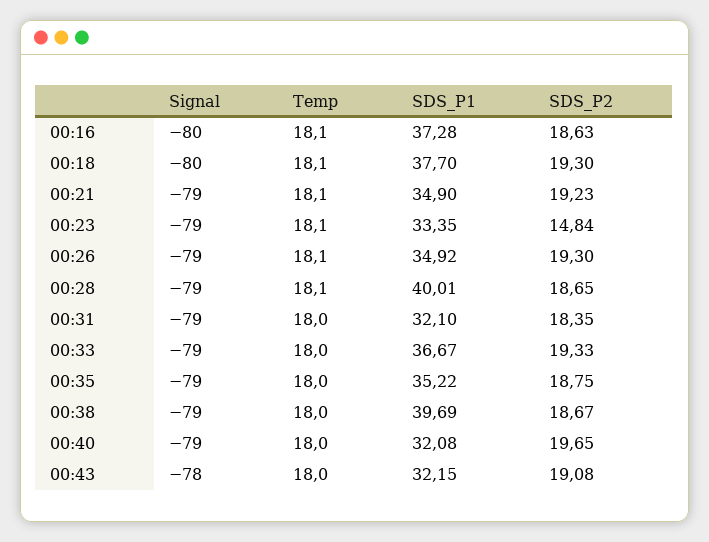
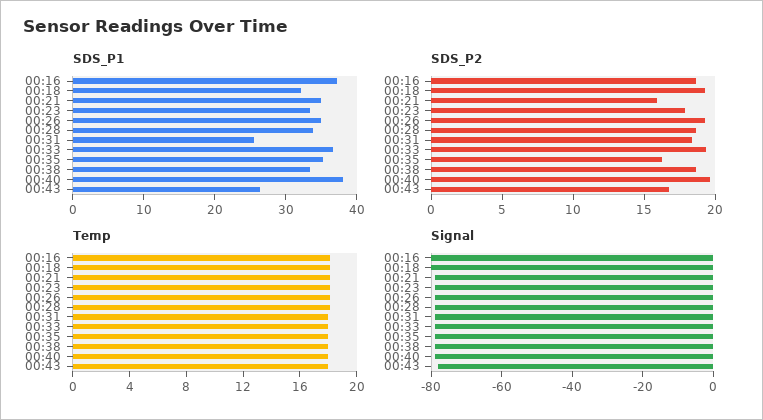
SDS_P1, 00:18: 37.7 -> 32
SDS_P2, 00:21: 19.23 -> 16
SDS_P2, 00:23: 14.84 -> 18
SDS_P1, 00:28: 40.01 -> 34
SDS_P1, 00:31: 32.1 -> 26
SDS_P2, 00:35: 18.75 -> 16
SDS_P1, 00:38: 39.69 -> 34
SDS_P1, 00:40: 32.08 -> 38
SDS_P1, 00:43: 32.15 -> 26
SDS_P2, 00:43: 19.08 -> 17

